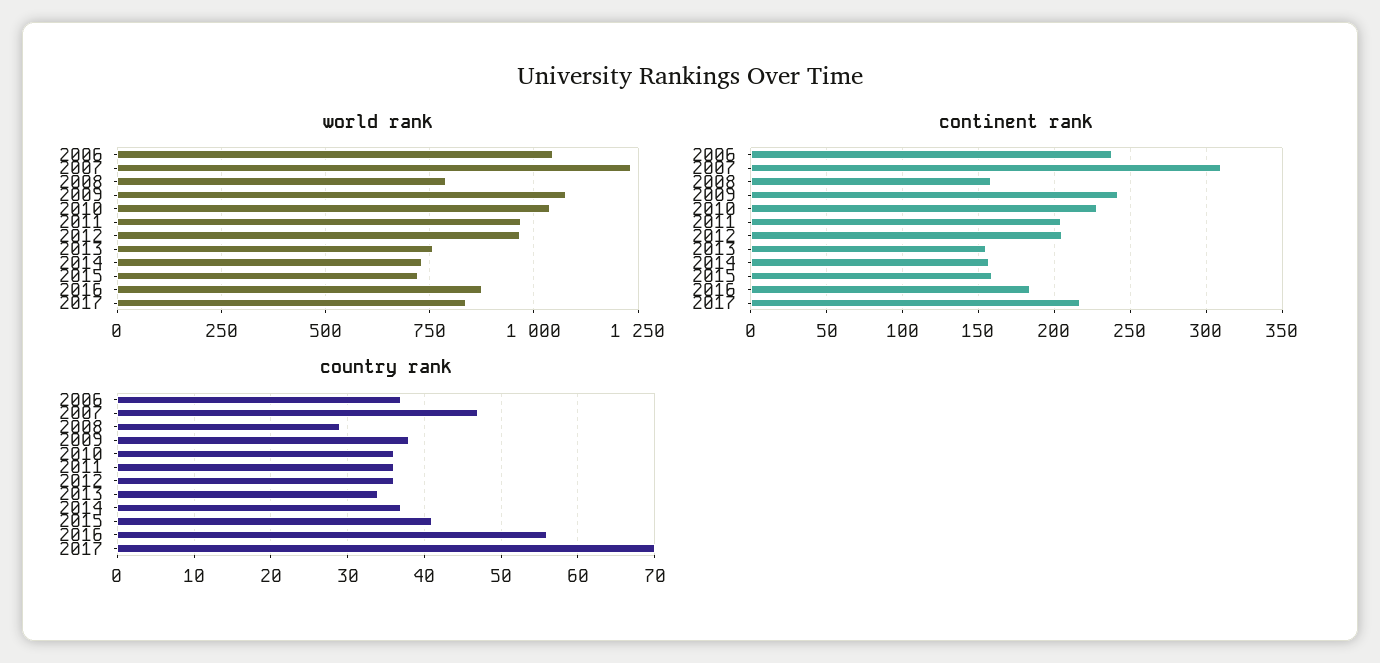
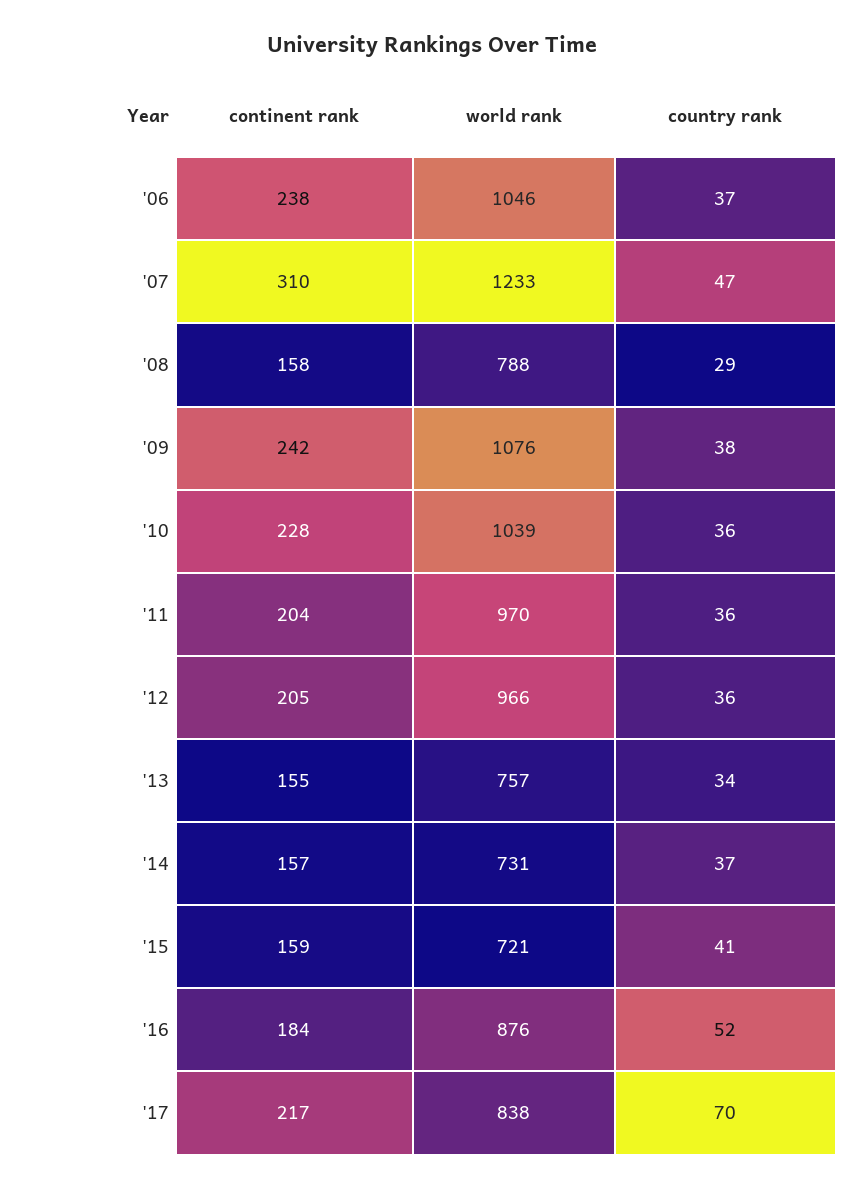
country rank, 2016: 56 -> 52

